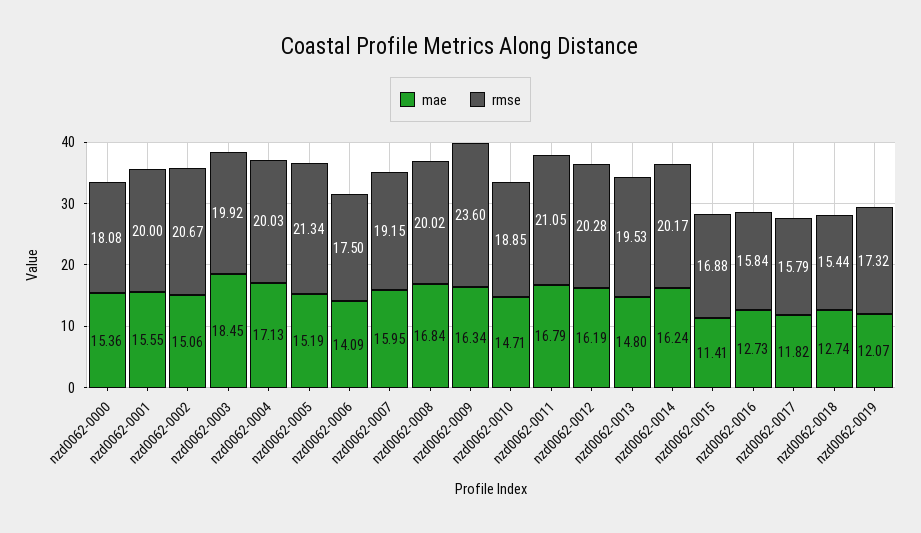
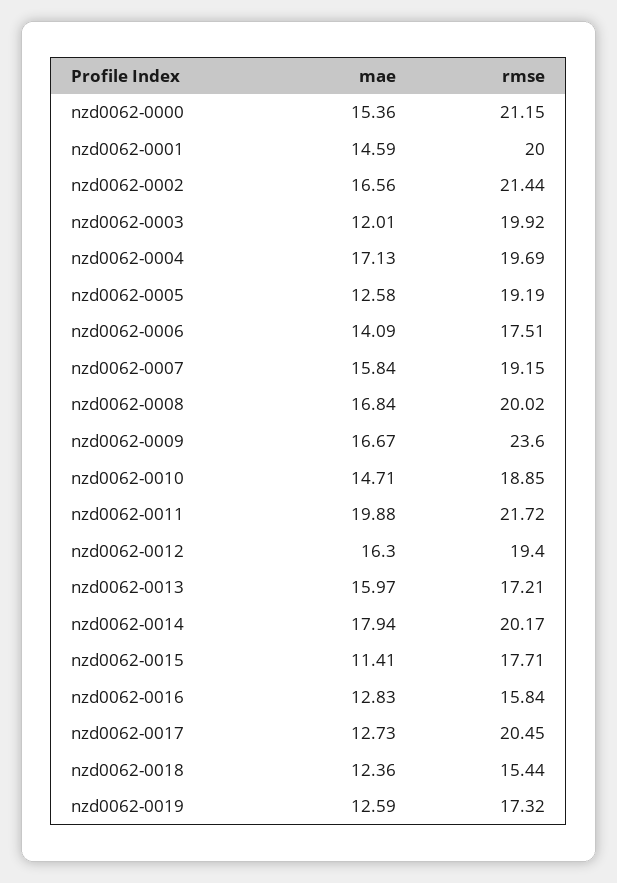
rmse, nzd0062-0000: 18.08 -> 21.15
mae, nzd0062-0001: 15.55 -> 14.59
mae, nzd0062-0002: 15.06 -> 16.56
rmse, nzd0062-0002: 20.67 -> 21.44
mae, nzd0062-0003: 18.45 -> 12.01
rmse, nzd0062-0004: 20.03 -> 19.69
mae, nzd0062-0005: 15.19 -> 12.58
rmse, nzd0062-0005: 21.34 -> 19.19
rmse, nzd0062-0006: 17.5 -> 17.51
mae, nzd0062-0007: 15.95 -> 15.84
mae, nzd0062-0009: 16.34 -> 16.67
mae, nzd0062-0011: 16.79 -> 19.88
rmse, nzd0062-0011: 21.05 -> 21.72
mae, nzd0062-0012: 16.19 -> 16.3
rmse, nzd0062-0012: 20.28 -> 19.4
mae, nzd0062-0013: 14.8 -> 15.97
rmse, nzd0062-0013: 19.53 -> 17.21
mae, nzd0062-0014: 16.24 -> 17.94
rmse, nzd0062-0015: 16.88 -> 17.71
mae, nzd0062-0016: 12.73 -> 12.83
mae, nzd0062-0017: 11.82 -> 12.73
rmse, nzd0062-0017: 15.79 -> 20.45
mae, nzd0062-0018: 12.74 -> 12.36
mae, nzd0062-0019: 12.07 -> 12.59

